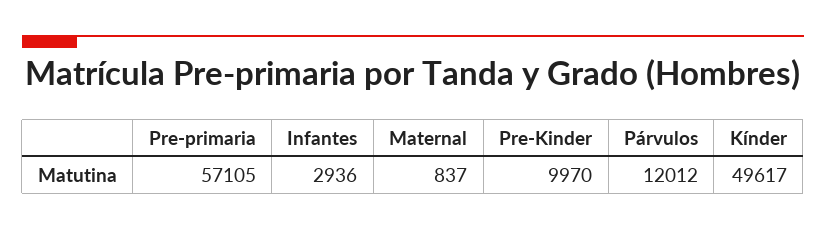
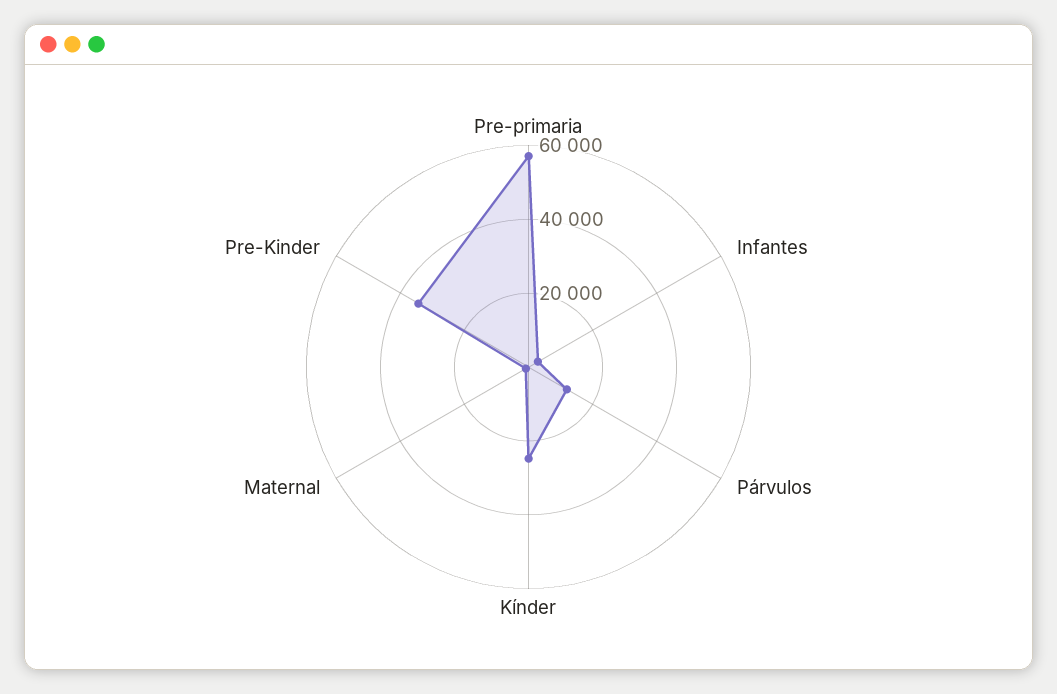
Pre-Kinder: 9970 -> 35000
Kínder: 49617 -> 25000

